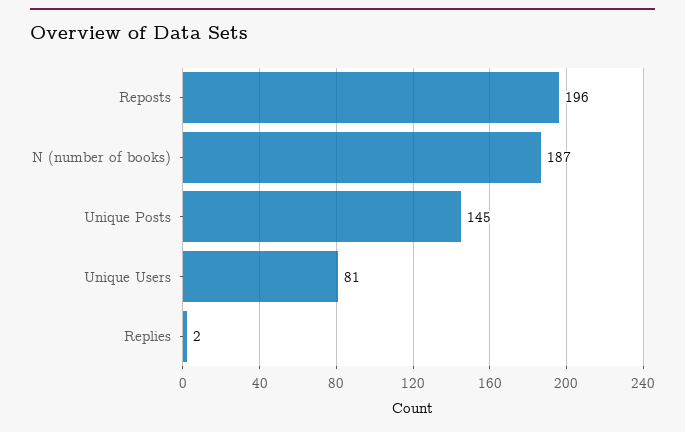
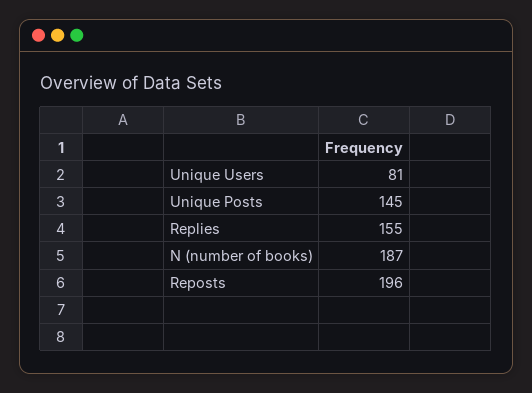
Replies: 2 -> 155

